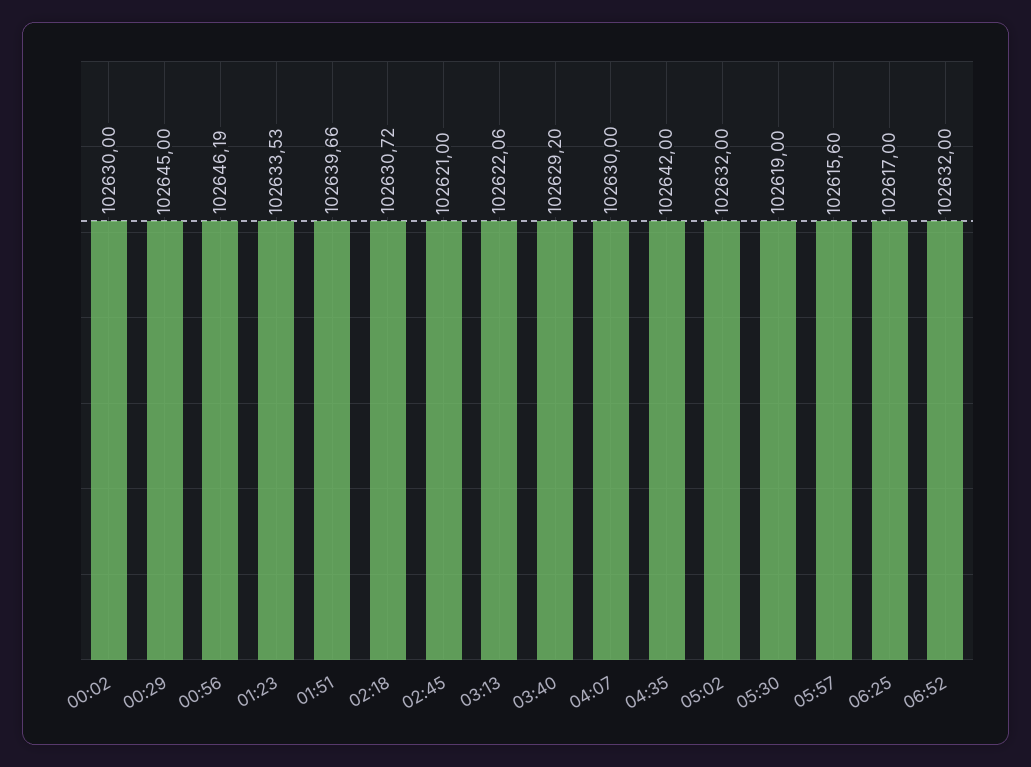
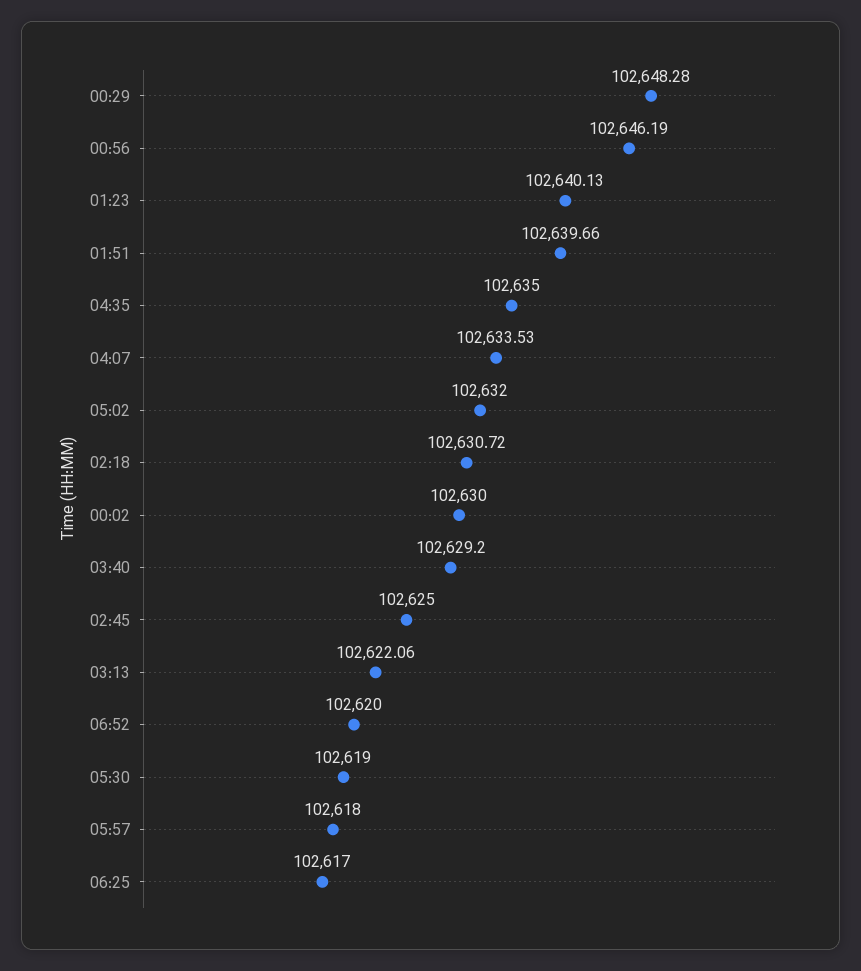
00:29: 102645 -> 102648.28
01:23: 102633.53 -> 102640.13
02:45: 102621 -> 102625
04:07: 102630 -> 102633.53
04:35: 102642 -> 102635
05:57: 102615.6 -> 102618
06:52: 102632 -> 102620

